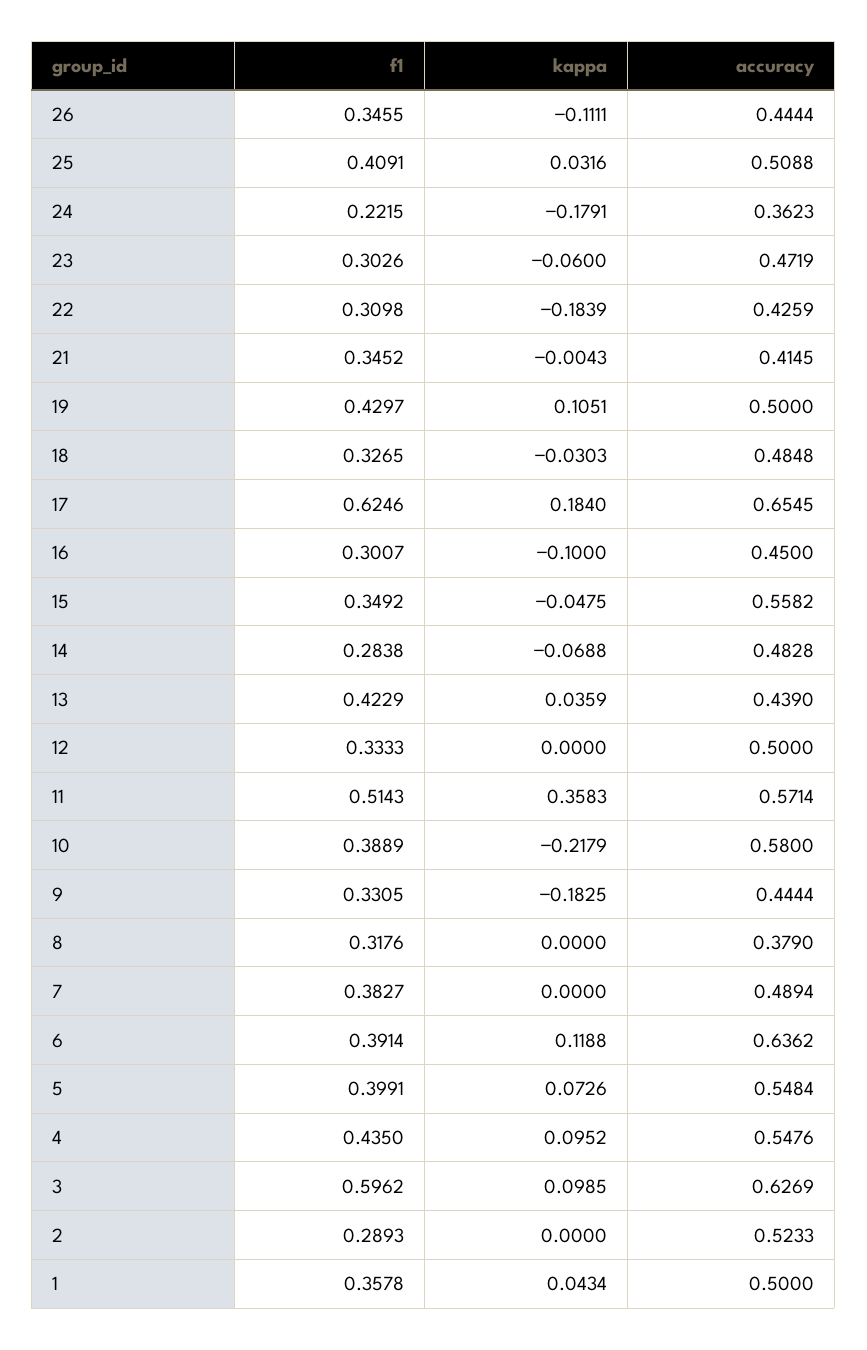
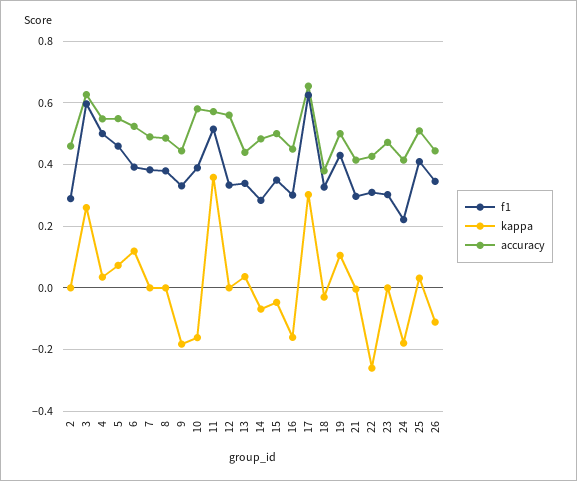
accuracy, 24: 0.3623 -> 0.42
kappa, 23: -0.06 -> 0
kappa, 22: -0.1839 -> -0.26
f1, 21: 0.3452 -> 0.3
accuracy, 18: 0.4848 -> 0.38
kappa, 17: 0.184 -> 0.3
kappa, 16: -0.1 -> -0.16
accuracy, 15: 0.5582 -> 0.5
f1, 13: 0.4229 -> 0.34
accuracy, 12: 0.5 -> 0.56
kappa, 10: -0.2179 -> -0.16
f1, 8: 0.3176 -> 0.38
accuracy, 8: 0.379 -> 0.48
accuracy, 6: 0.6362 -> 0.52
f1, 5: 0.3991 -> 0.46
f1, 4: 0.435 -> 0.5
kappa, 4: 0.0952 -> 0.04
kappa, 3: 0.0985 -> 0.26
accuracy, 2: 0.5233 -> 0.46
f1, 1: 0.3578 -> none
kappa, 1: 0.0434 -> none
accuracy, 1: 0.5 -> none

